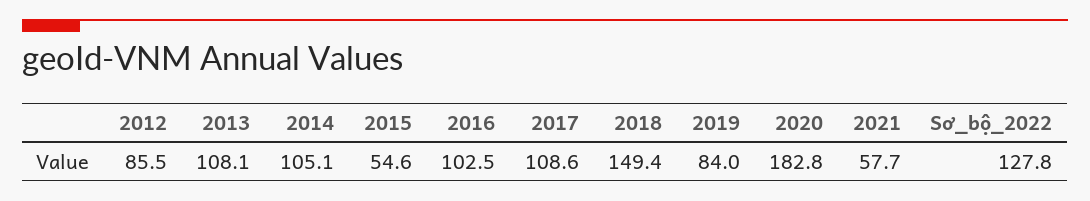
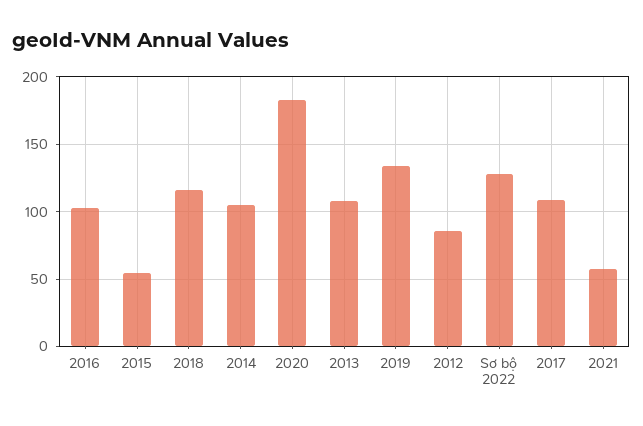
2018: 149.4 -> 115
2019: 84 -> 135

